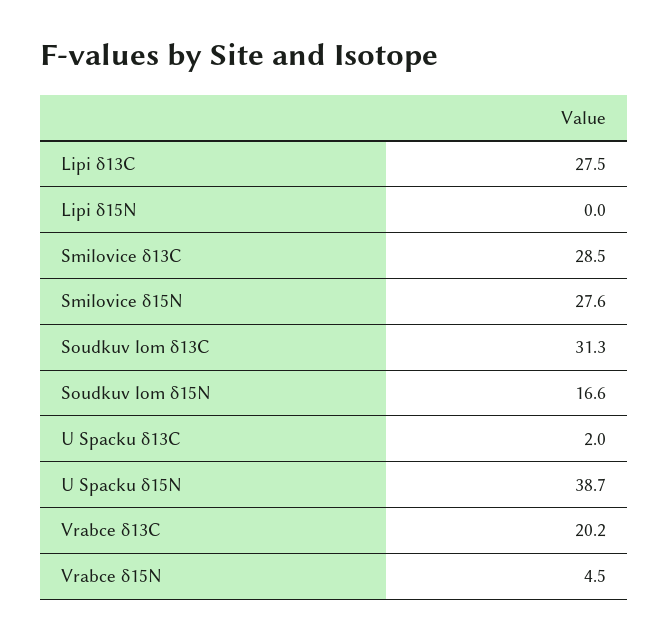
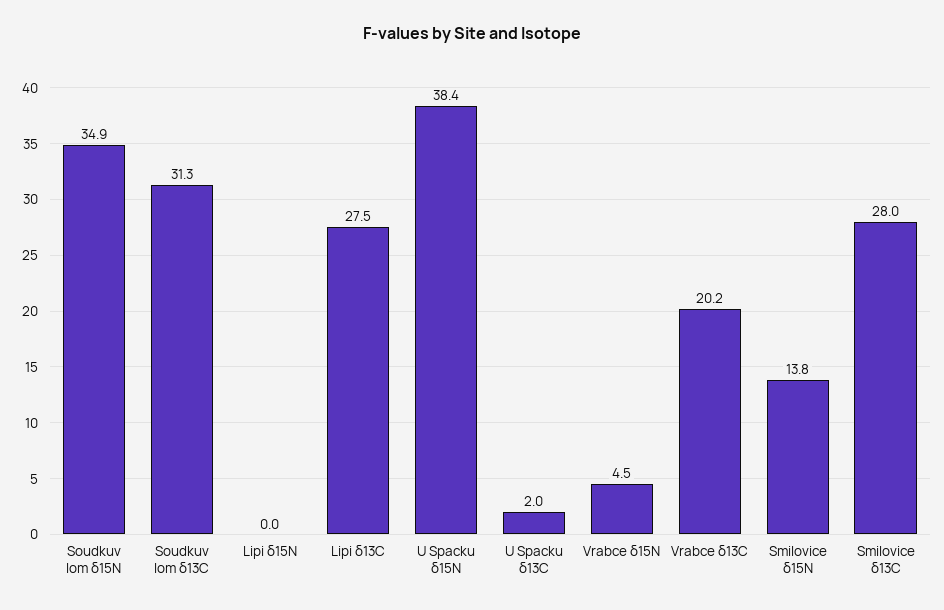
Smilovice δ13C: 28.5 -> 28
Smilovice δ15N: 27.6 -> 13.8
Soudkuv lom δ15N: 16.6 -> 34.9
U Spacku δ15N: 38.7 -> 38.4

